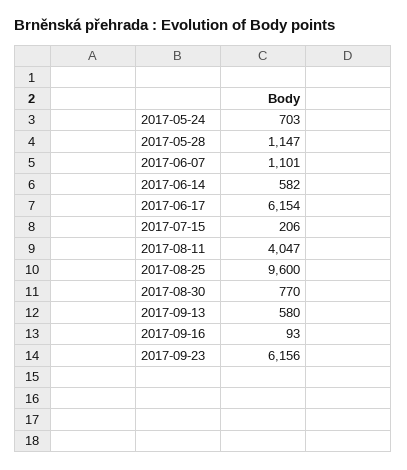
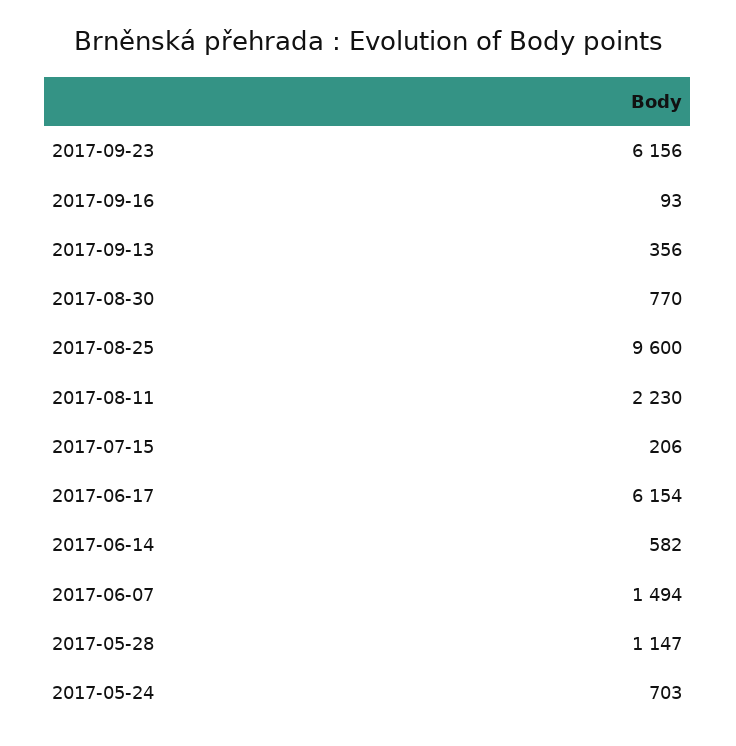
2017-06-07: 1101 -> 1494
2017-08-11: 4047 -> 2230
2017-09-13: 580 -> 356

